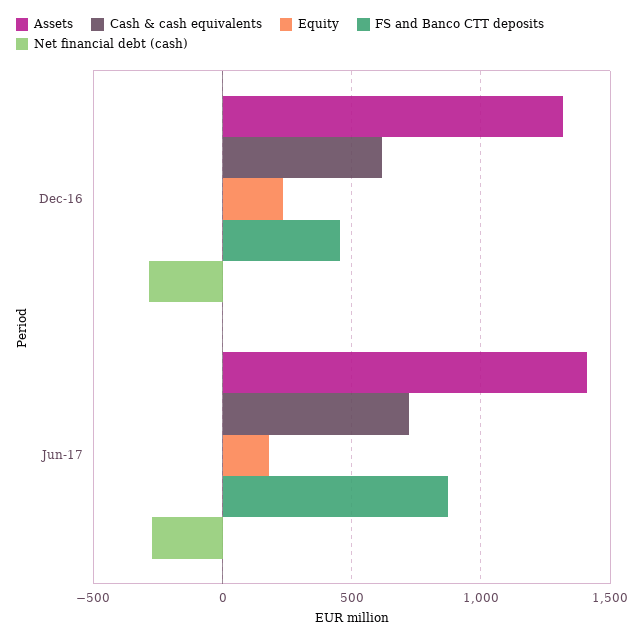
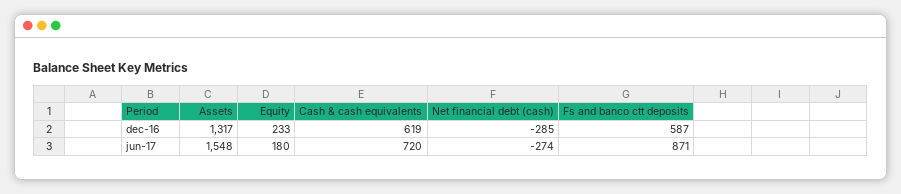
FS and Banco CTT deposits, Dec-16: 450 -> 587
Assets, Jun-17: 1400 -> 1548

